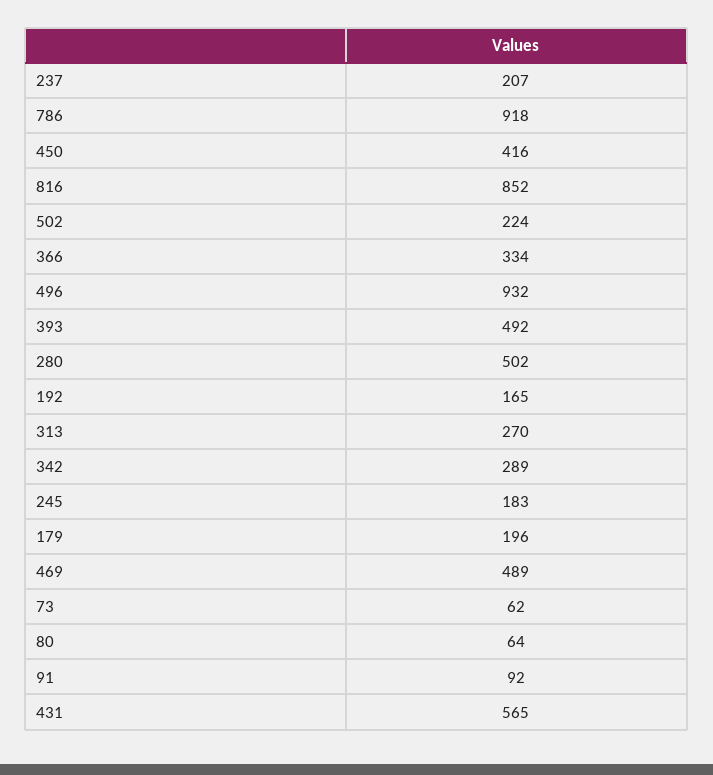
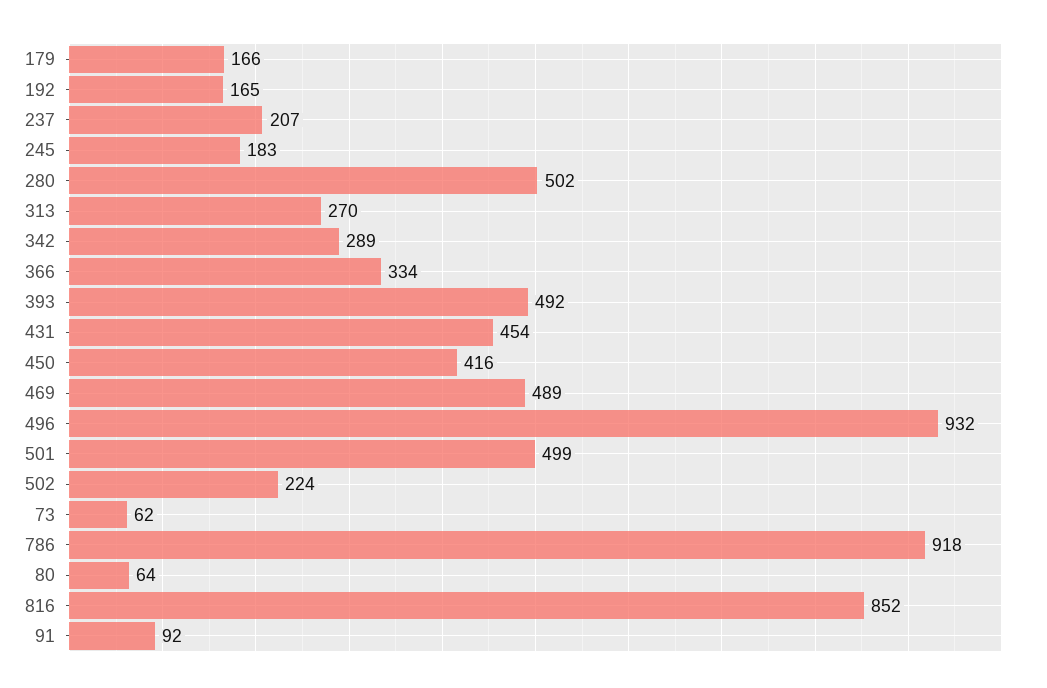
179: 196 -> 166
431: 565 -> 454
501: none -> 499

